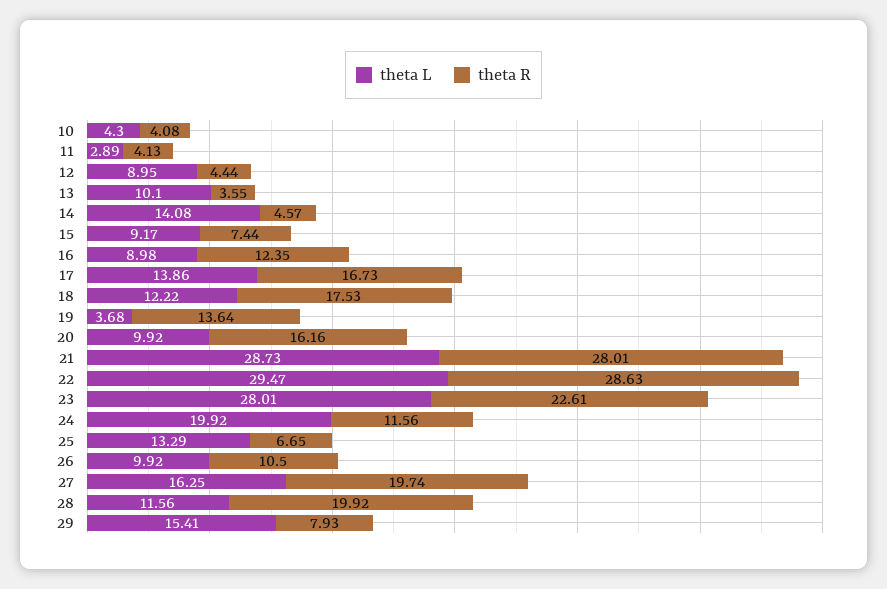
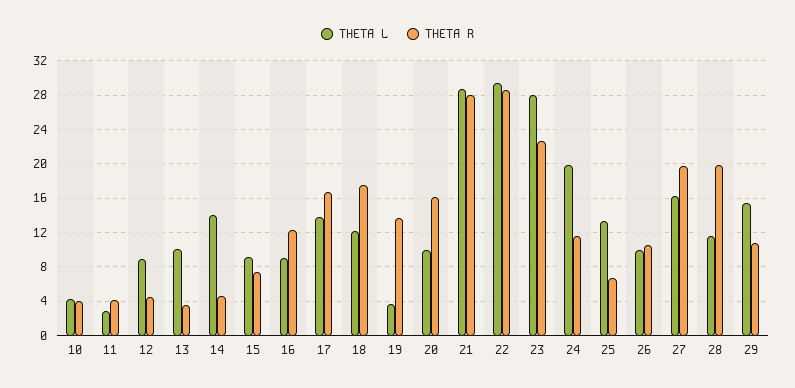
theta R, 29: 7.93 -> 11

